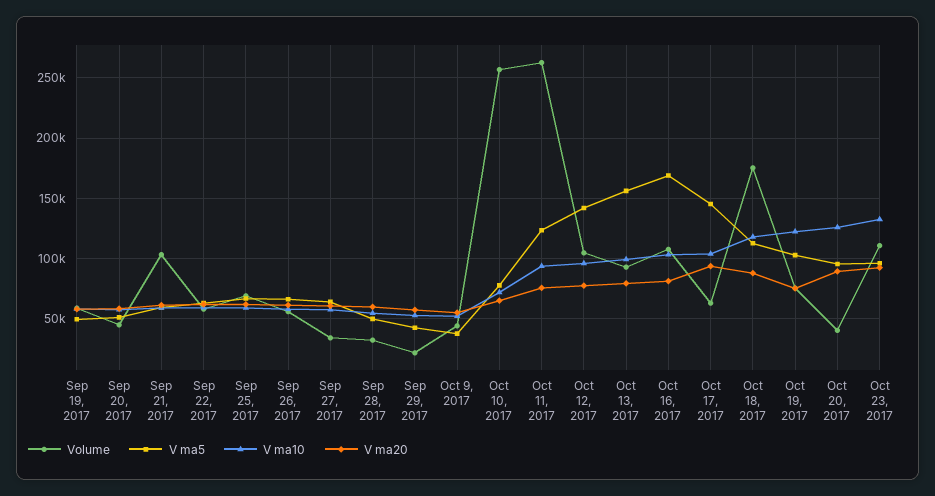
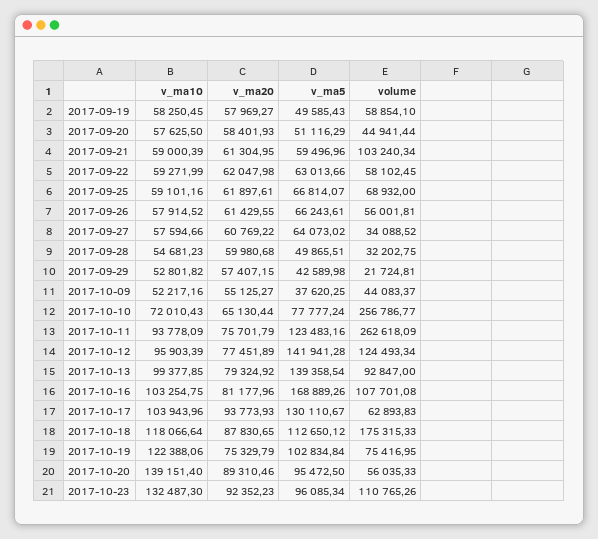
Volume, Oct 12, 2017: 105000 -> 124493.34
V ma5, Oct 13, 2017: 155000 -> 139358.54
V ma5, Oct 17, 2017: 145000 -> 130110.67
Volume, Oct 20, 2017: 40000 -> 56035.33
V ma10, Oct 20, 2017: 125000 -> 139151.4

